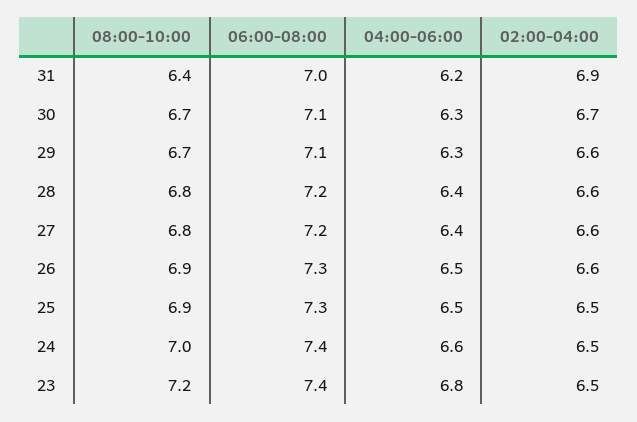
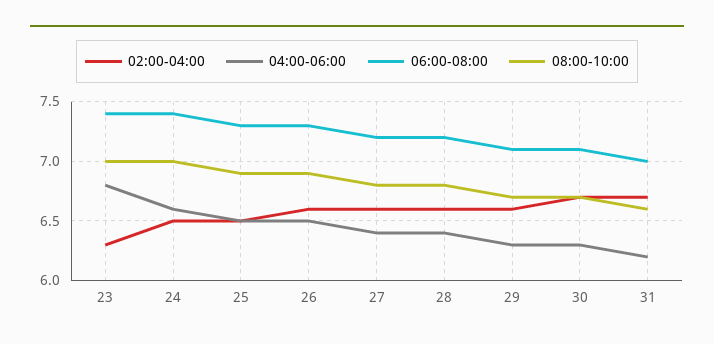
08:00-10:00, 31: 6.4 -> 6.6
02:00-04:00, 31: 6.9 -> 6.7
08:00-10:00, 23: 7.2 -> 7
02:00-04:00, 23: 6.5 -> 6.3

